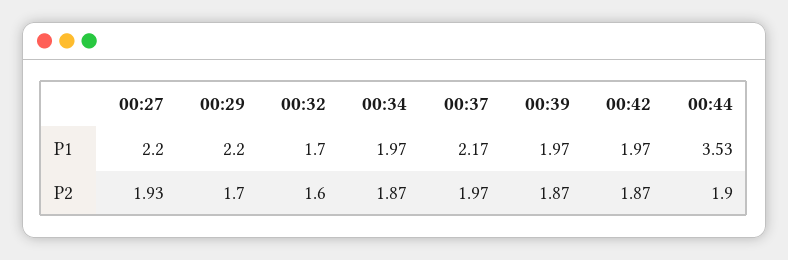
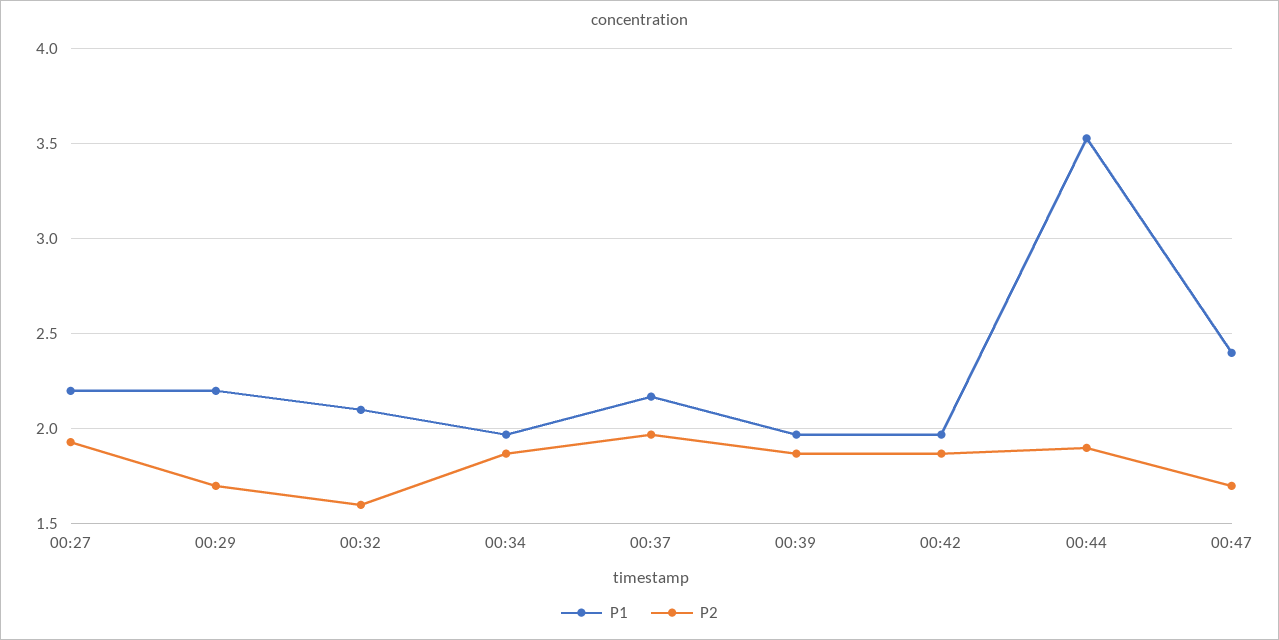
P1, 00:32: 1.7 -> 2.1
P1, 00:47: none -> 2.4
P2, 00:47: none -> 1.7

